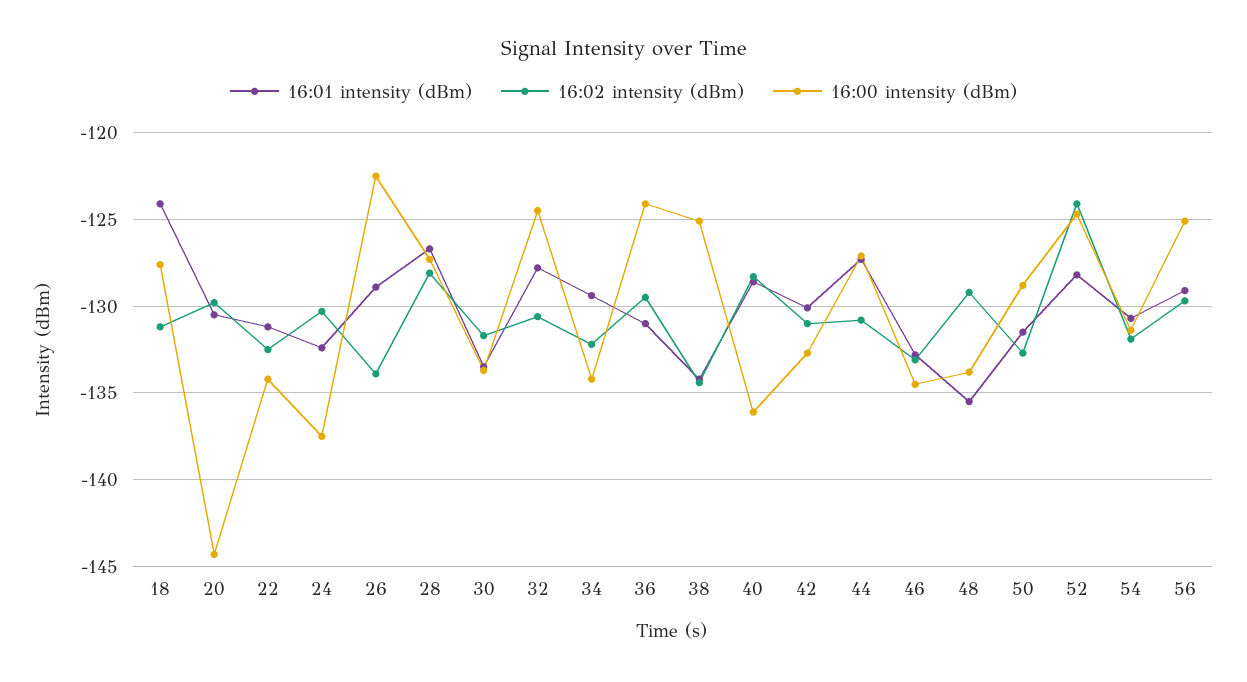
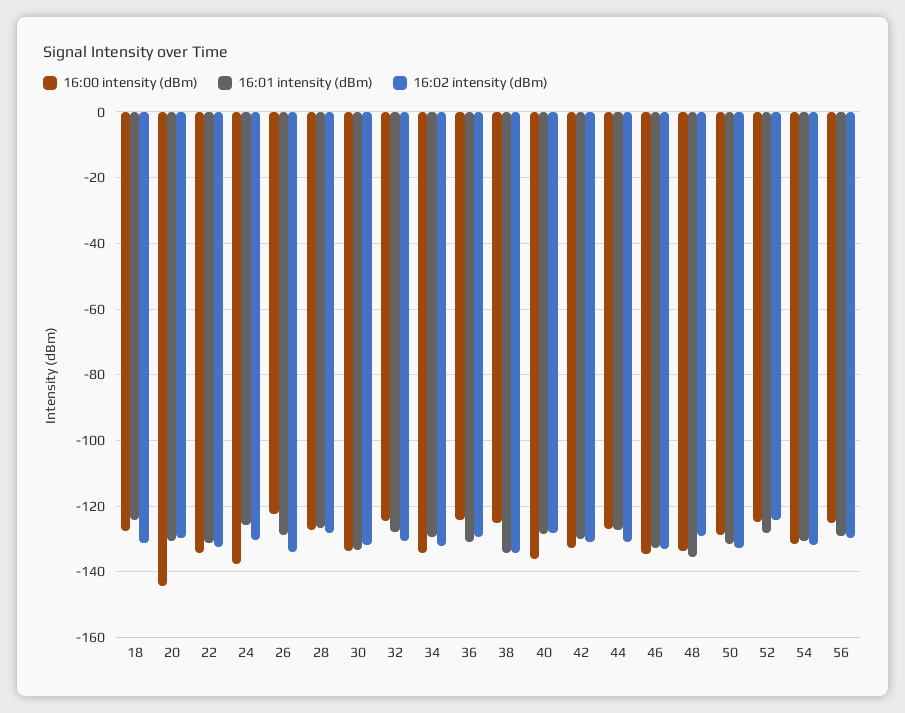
16:01 intensity (dBm), 24: -132.5 -> -126

